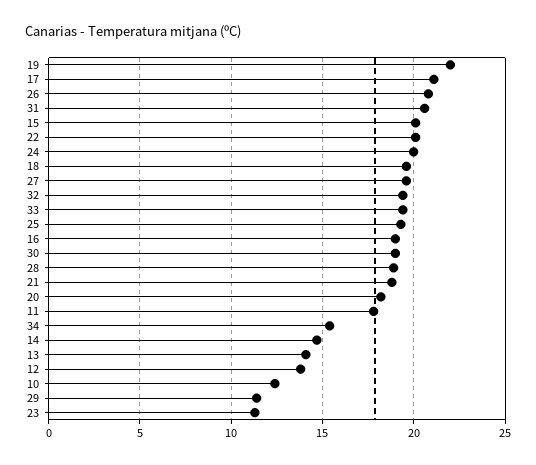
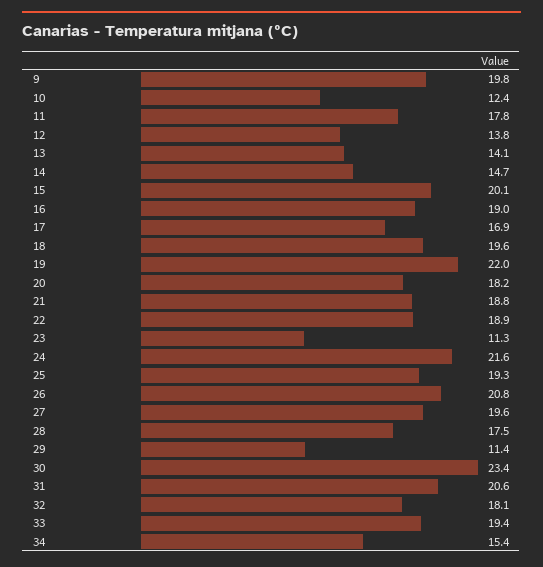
17: 21 -> 16.9
22: 20 -> 18.9
24: 20 -> 21.6
32: 19.5 -> 18.1
30: 19 -> 23.4
28: 19 -> 17.5
9: none -> 19.8

